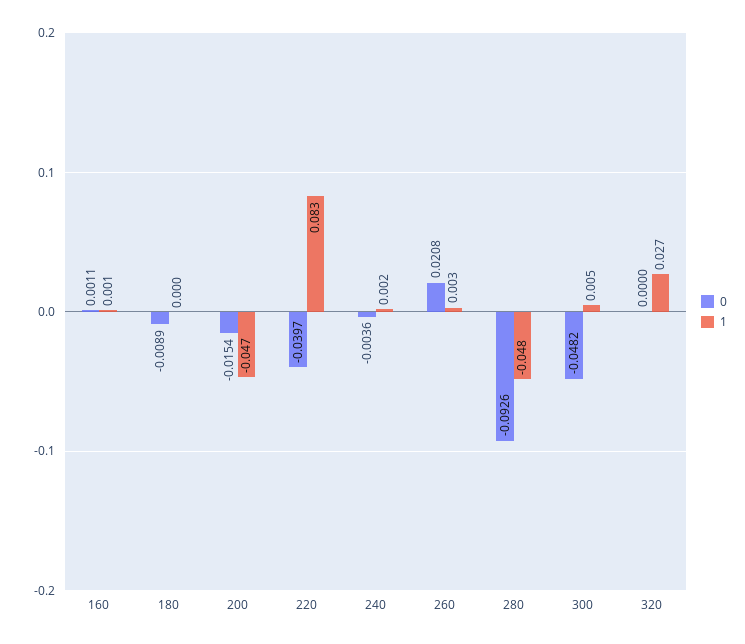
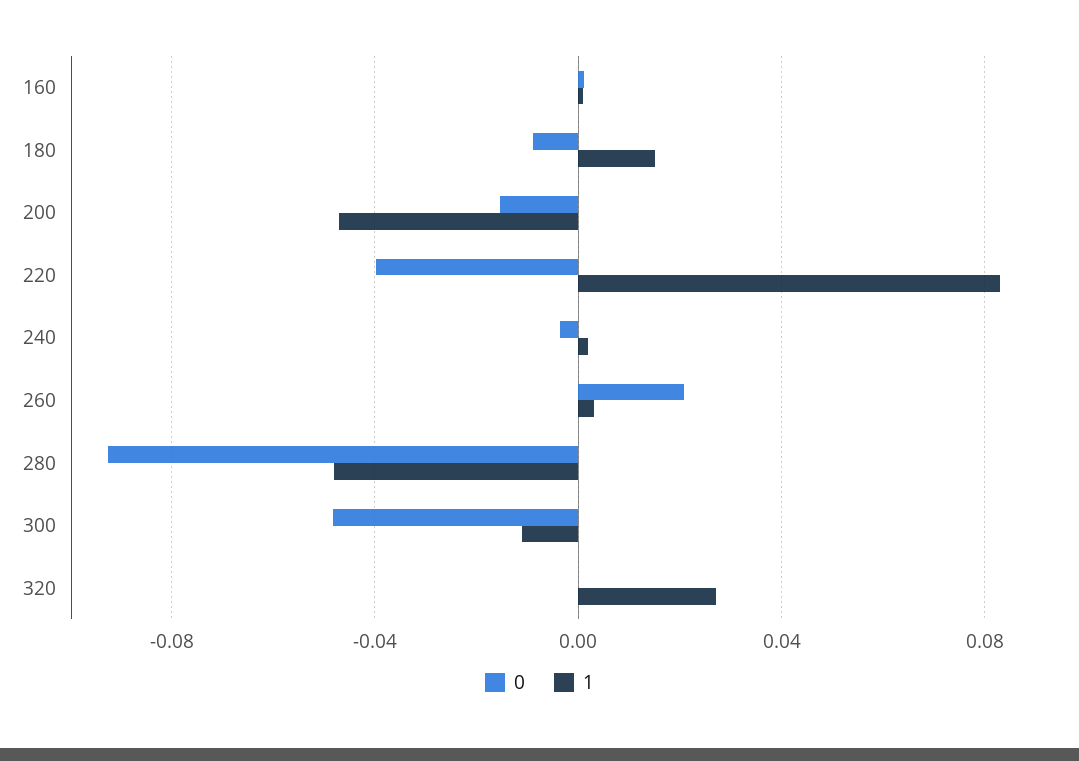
1, 180: 0 -> 0.015
1, 300: 0.005 -> -0.01

